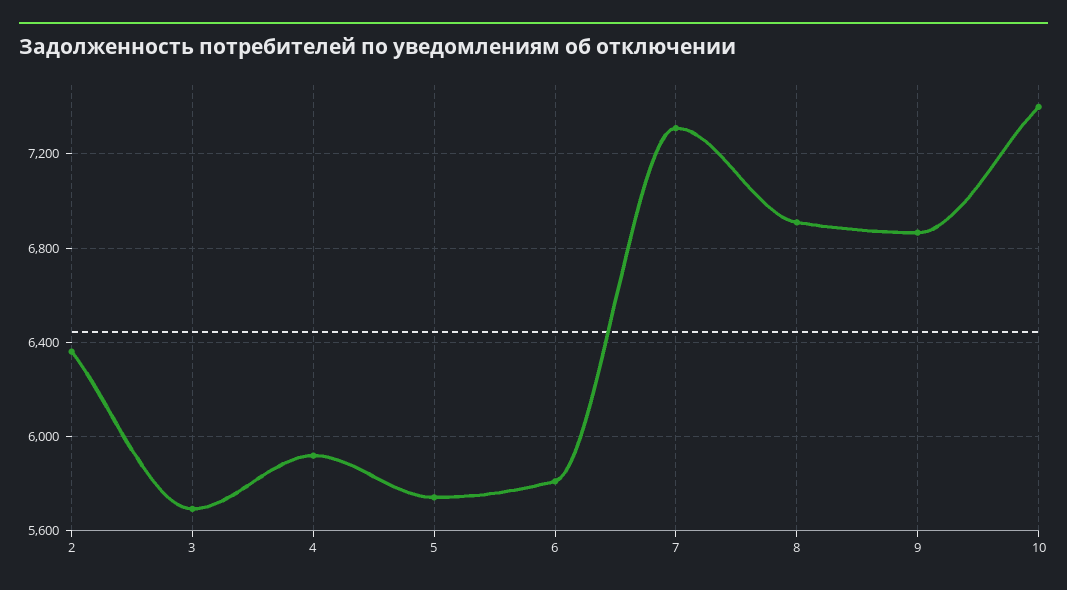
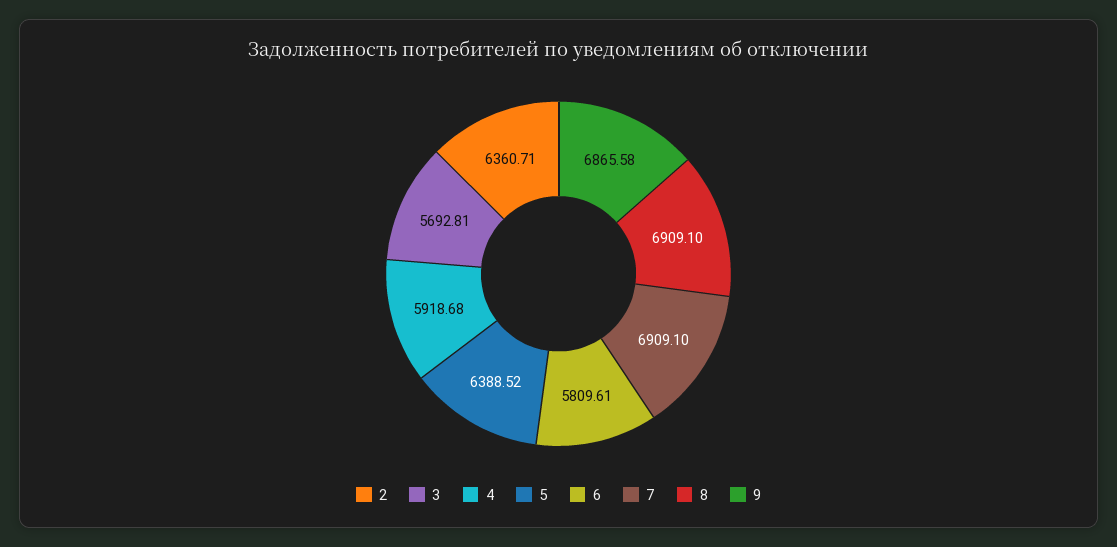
5: 5750 -> 6388.52
7: 7300 -> 6909.1
10: 7400 -> none

